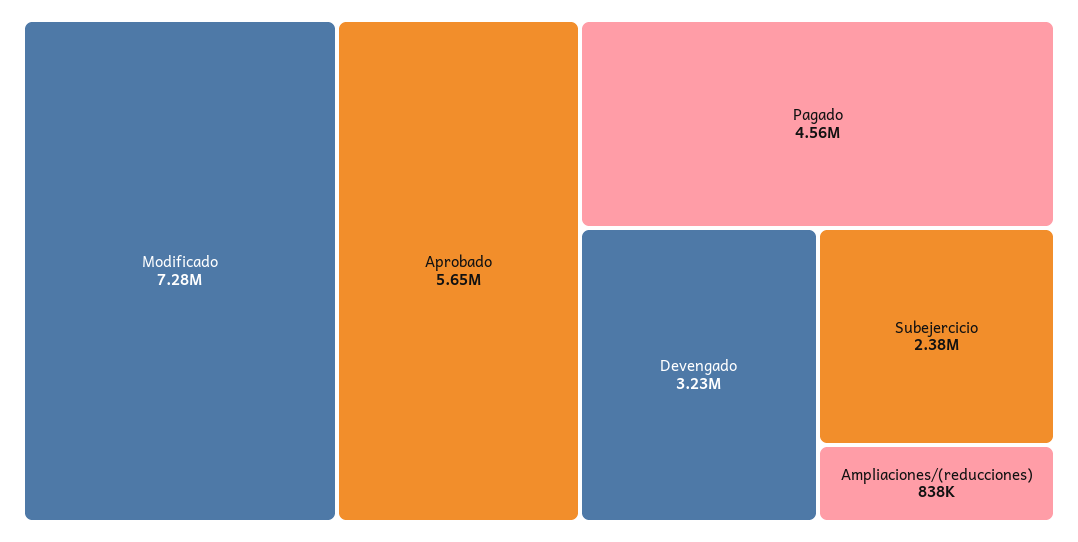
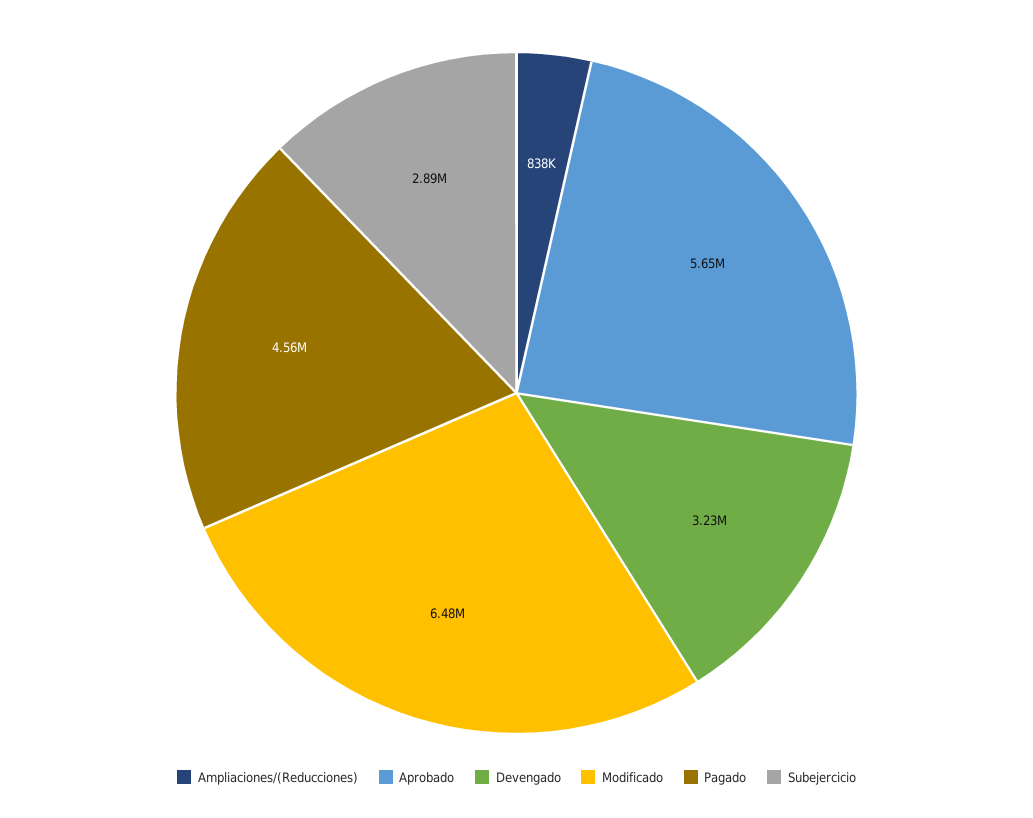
Modificado: 7280000 -> 6480000
Subejercicio: 2380000 -> 2890000

